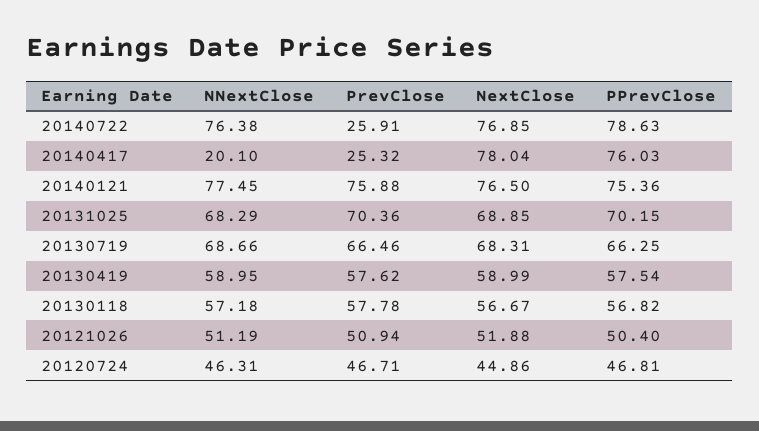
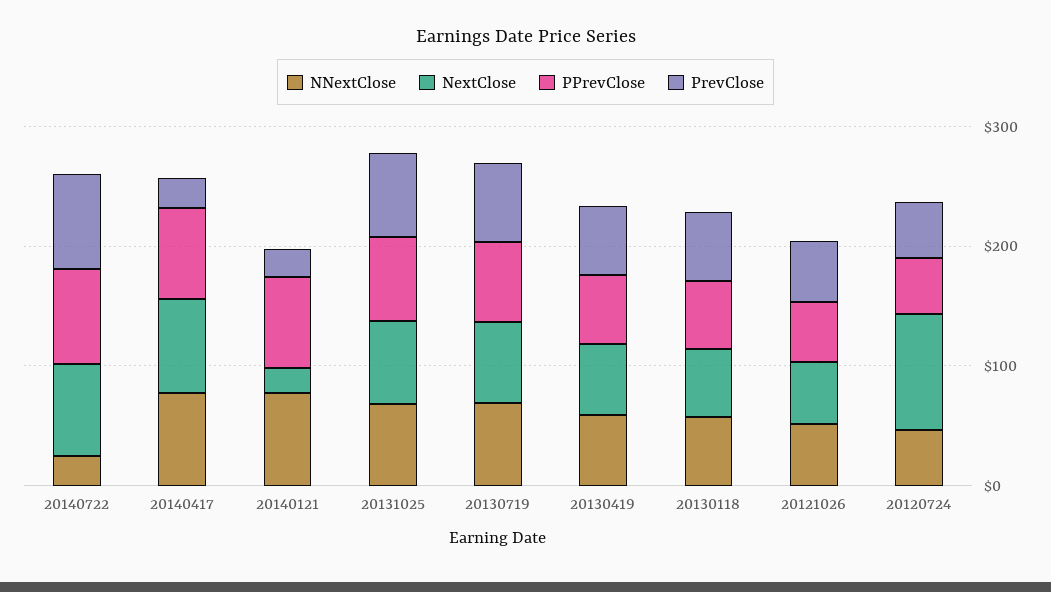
NNextClose, 20140722: 76.38 -> 20
PrevClose, 20140722: 25.91 -> 80
NNextClose, 20140417: 20.1 -> 80
PrevClose, 20140121: 75.88 -> 20
NextClose, 20140121: 76.5 -> 20
NextClose, 20120724: 44.86 -> 100

